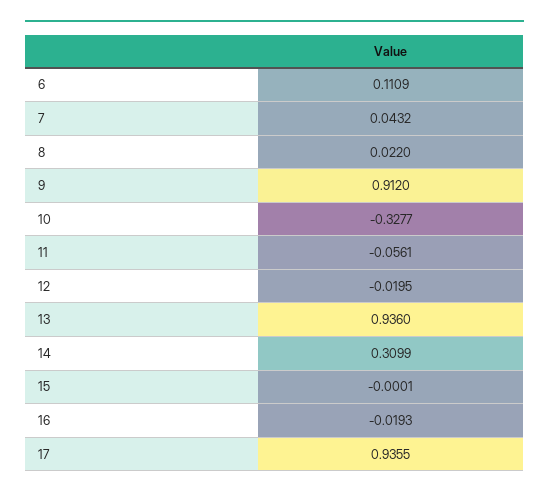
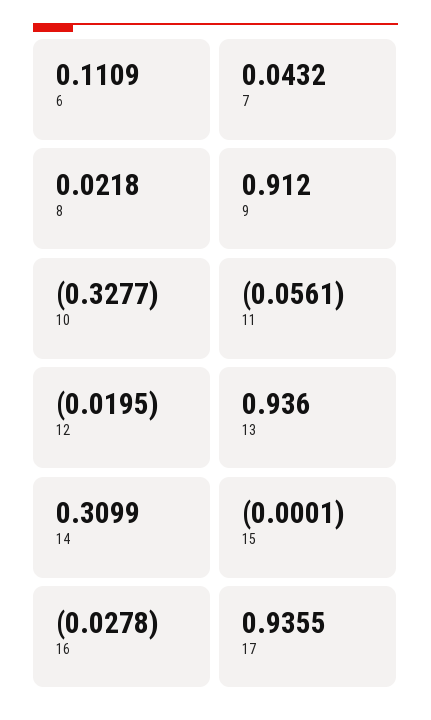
8: 0.022 -> 0.0218
16: -0.0193 -> -0.0278

